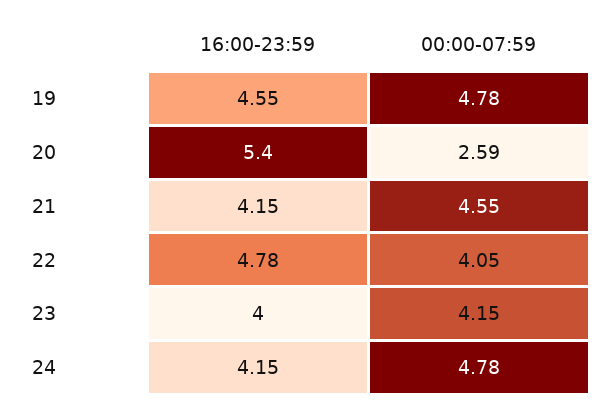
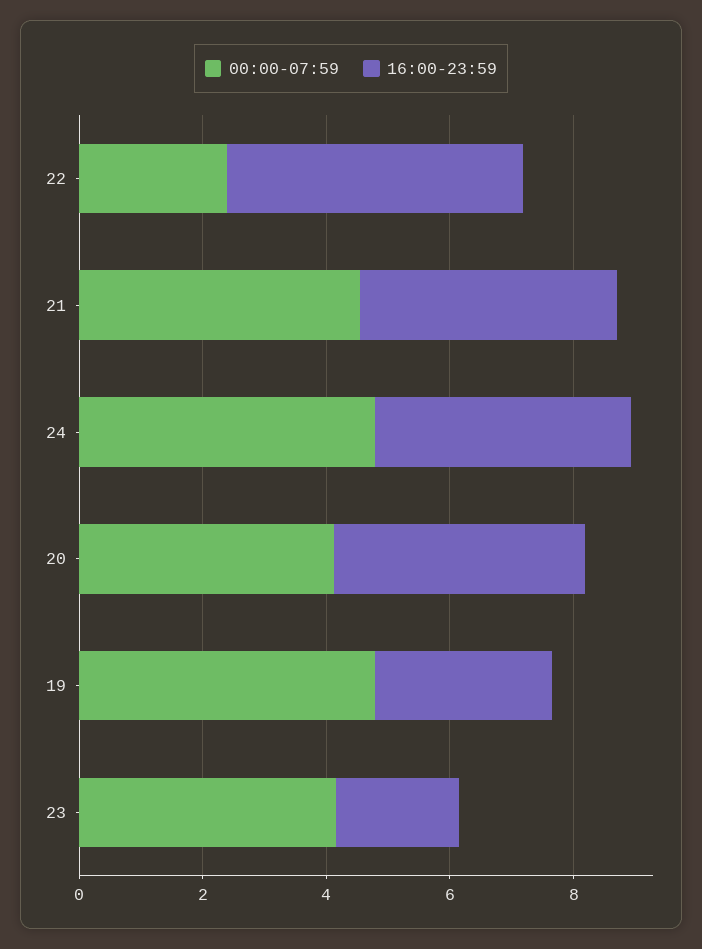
16:00-23:59, 19: 4.55 -> 3
16:00-23:59, 20: 5.4 -> 4
00:00-07:59, 20: 2.59 -> 4
00:00-07:59, 22: 4.05 -> 2.5
16:00-23:59, 23: 4 -> 2

